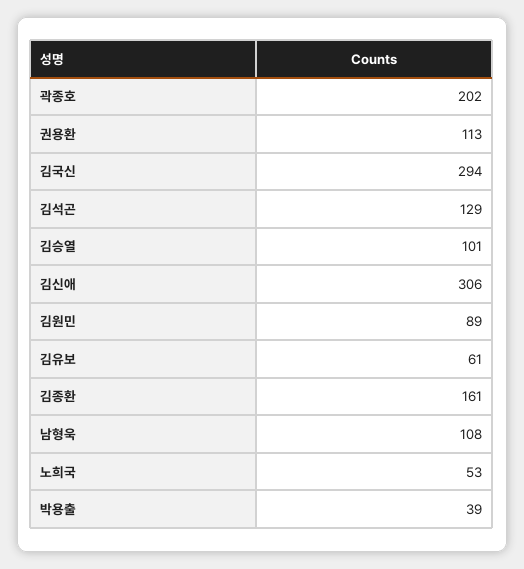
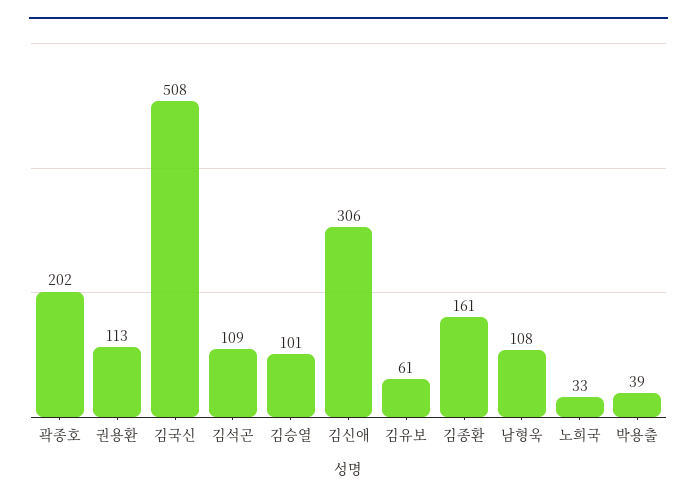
김국신: 294 -> 508
김석곤: 129 -> 109
김원민: 89 -> none
노희국: 53 -> 33

